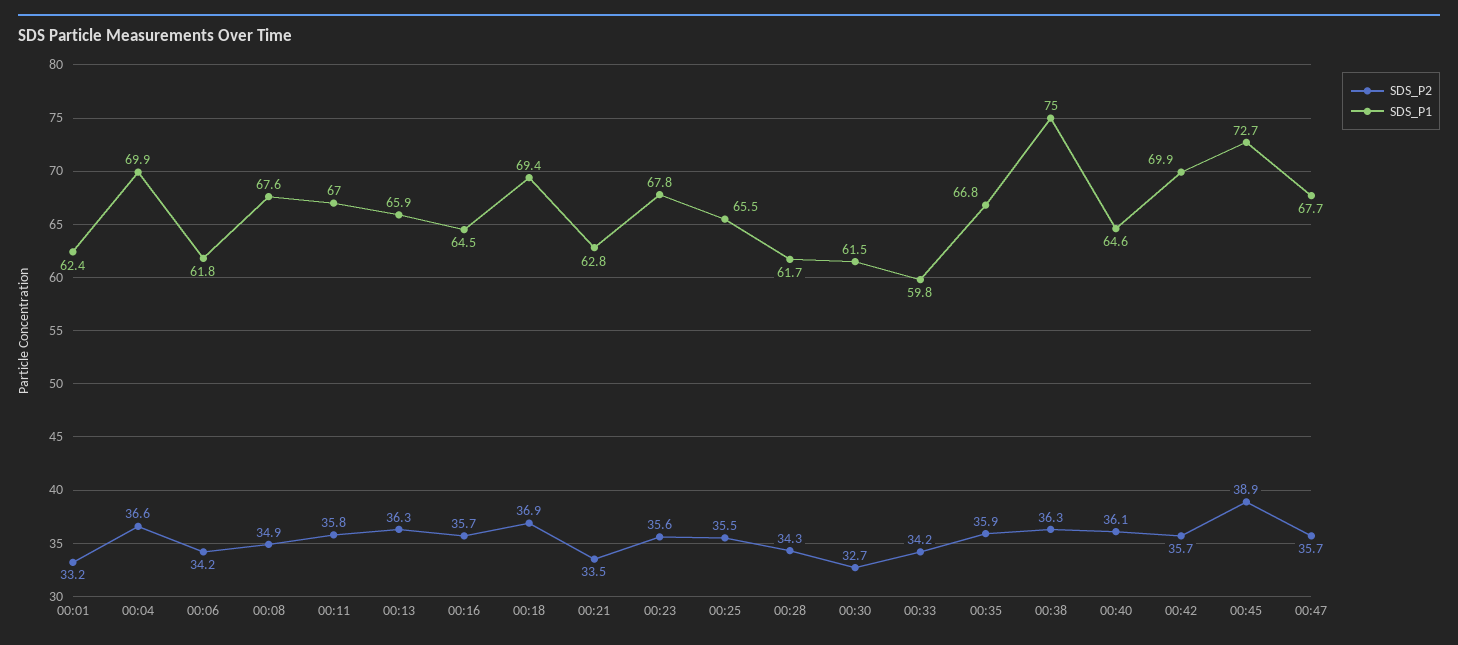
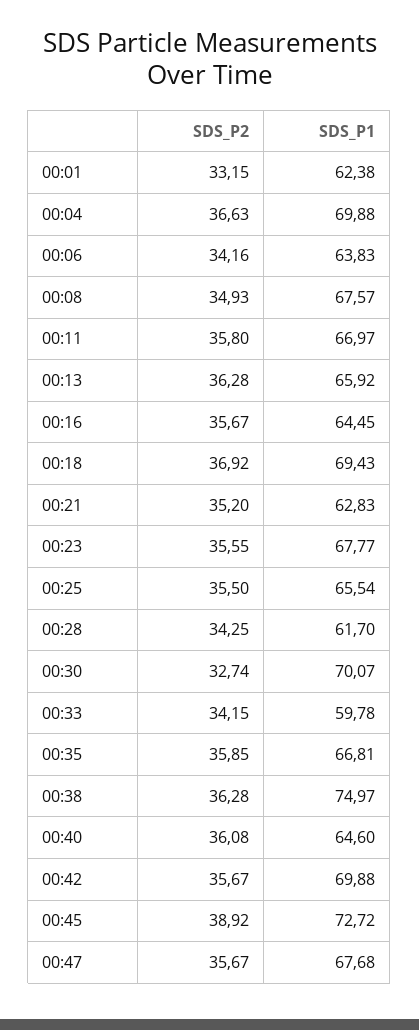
SDS_P1, 00:06: 61.8 -> 63.83
SDS_P2, 00:21: 33.5 -> 35.2
SDS_P1, 00:30: 61.5 -> 70.07

